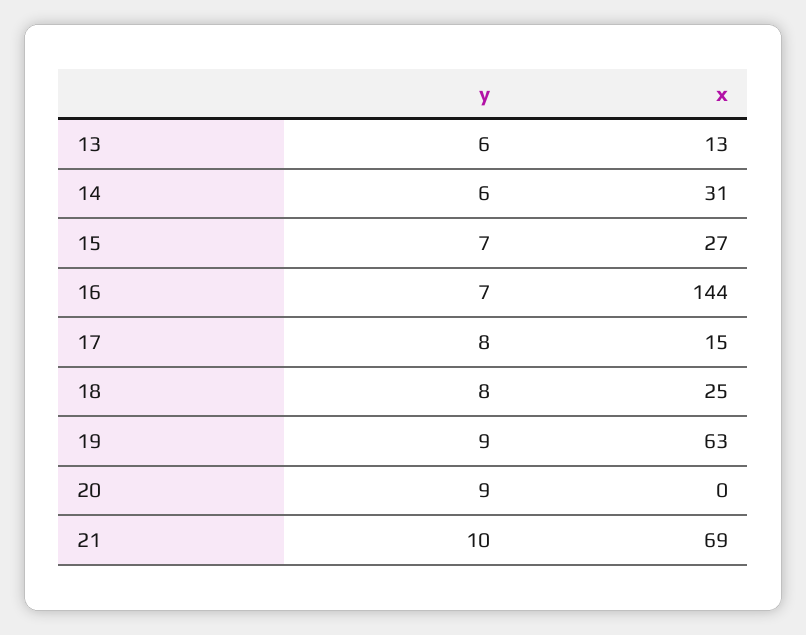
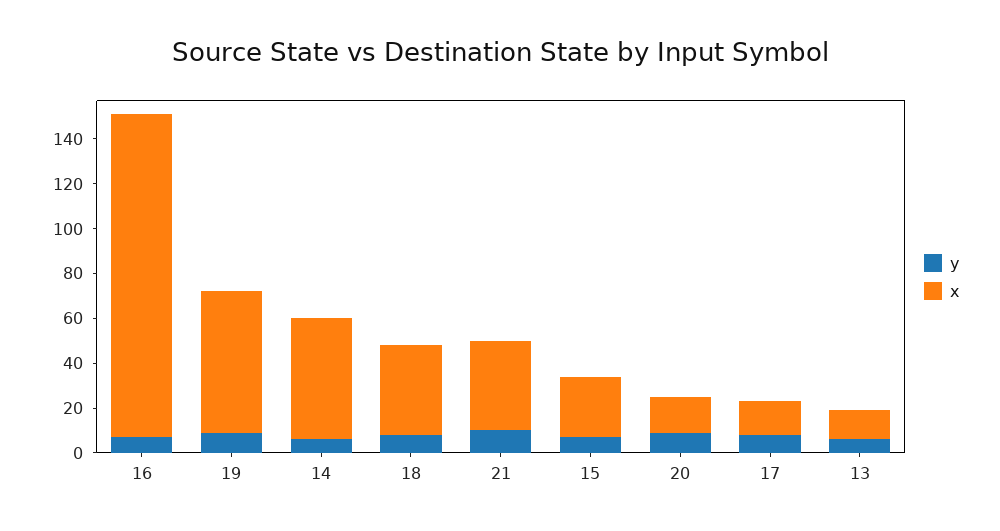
x, 14: 31 -> 55
x, 18: 25 -> 40
x, 20: 0 -> 15
x, 21: 69 -> 40

